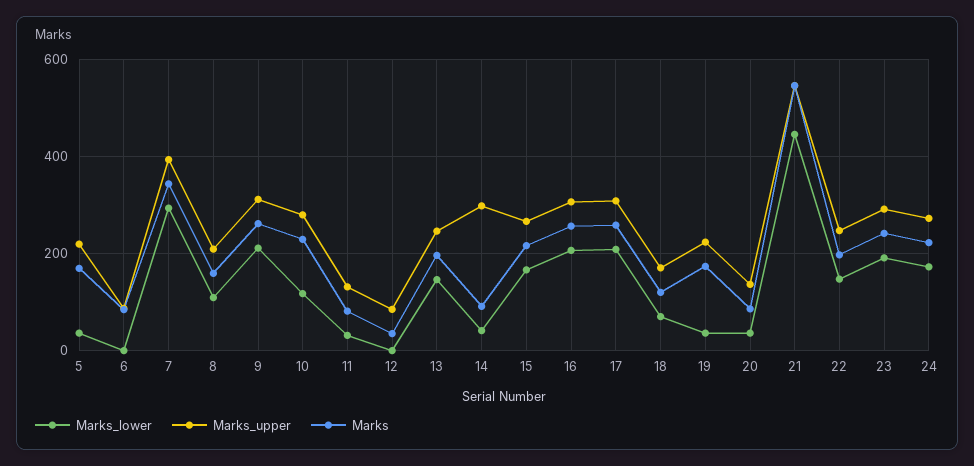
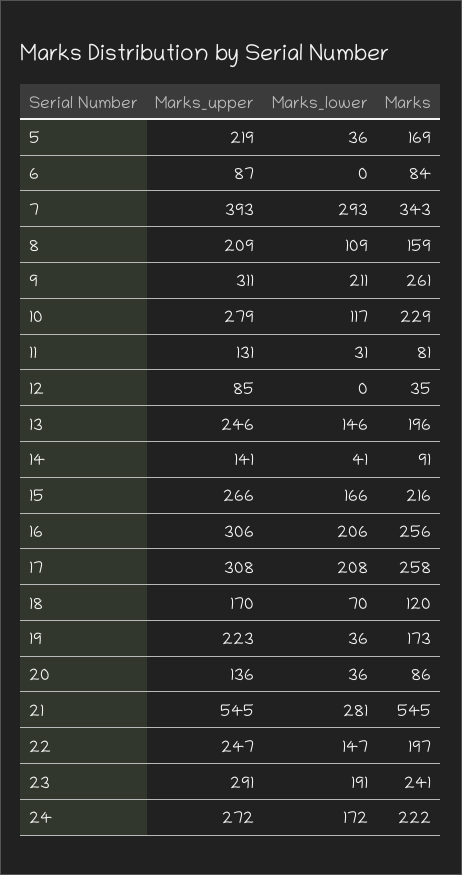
Marks_upper, 14: 300 -> 141
Marks_lower, 21: 440 -> 281

